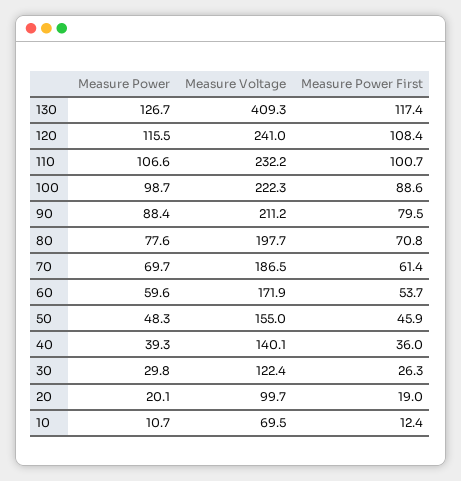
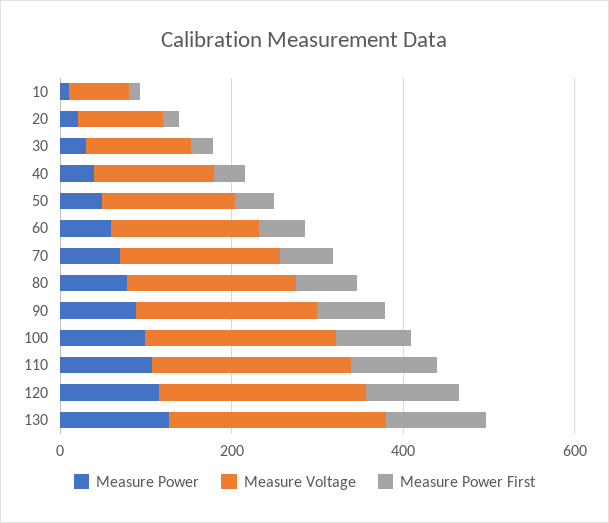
Measure Voltage, 130: 409.3 -> 250

